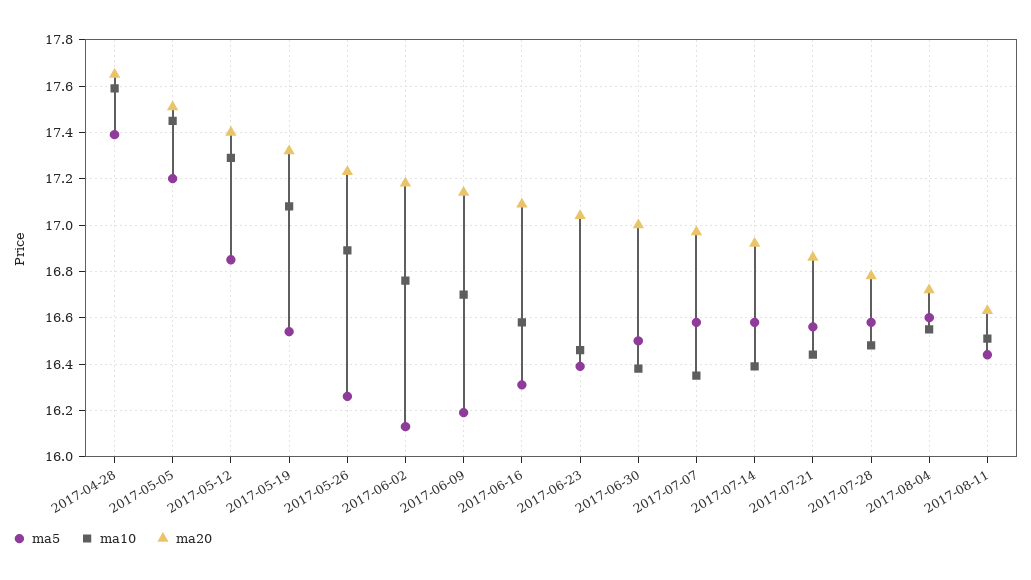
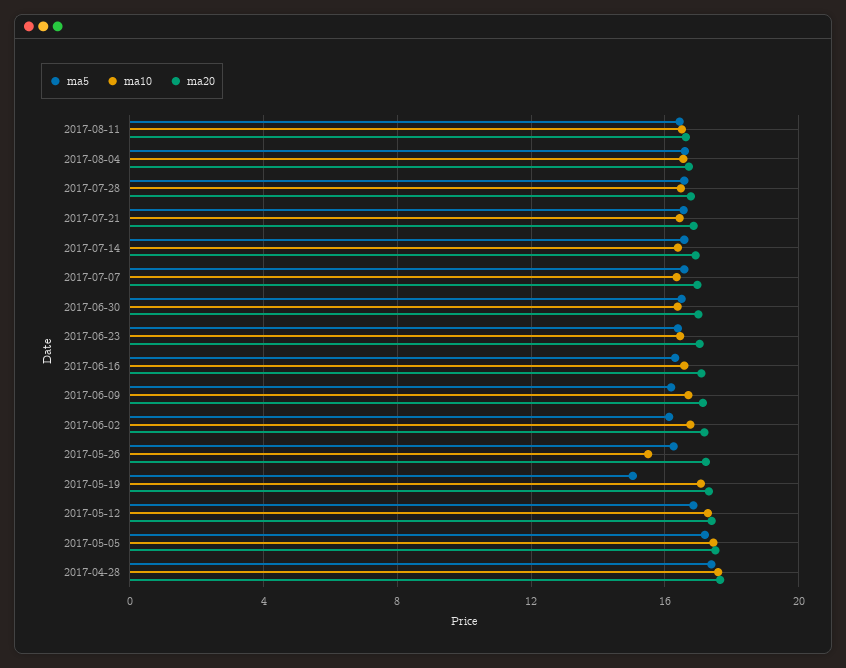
ma5, 2017-05-19: 16.55 -> 15
ma10, 2017-05-26: 16.9 -> 15.5

